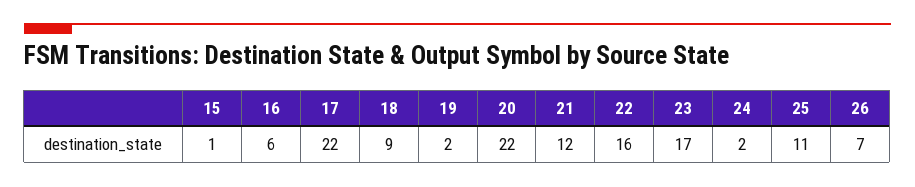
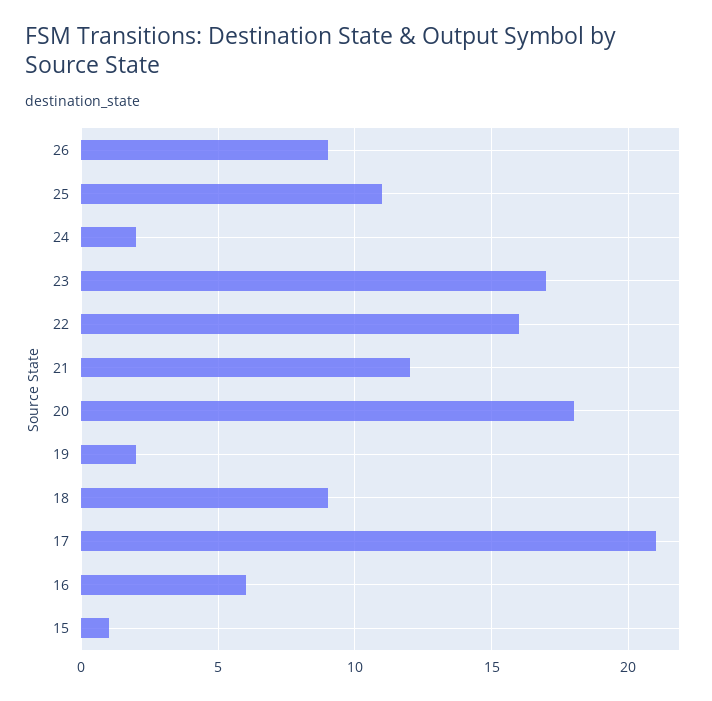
17: 22 -> 21
20: 22 -> 18
26: 7 -> 9

